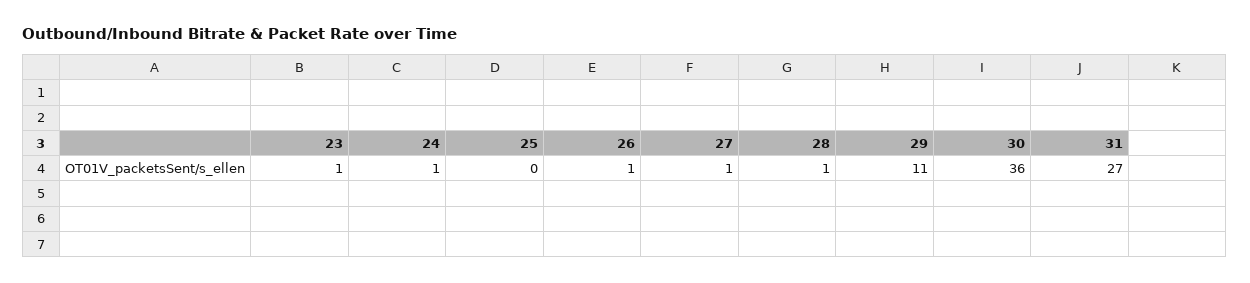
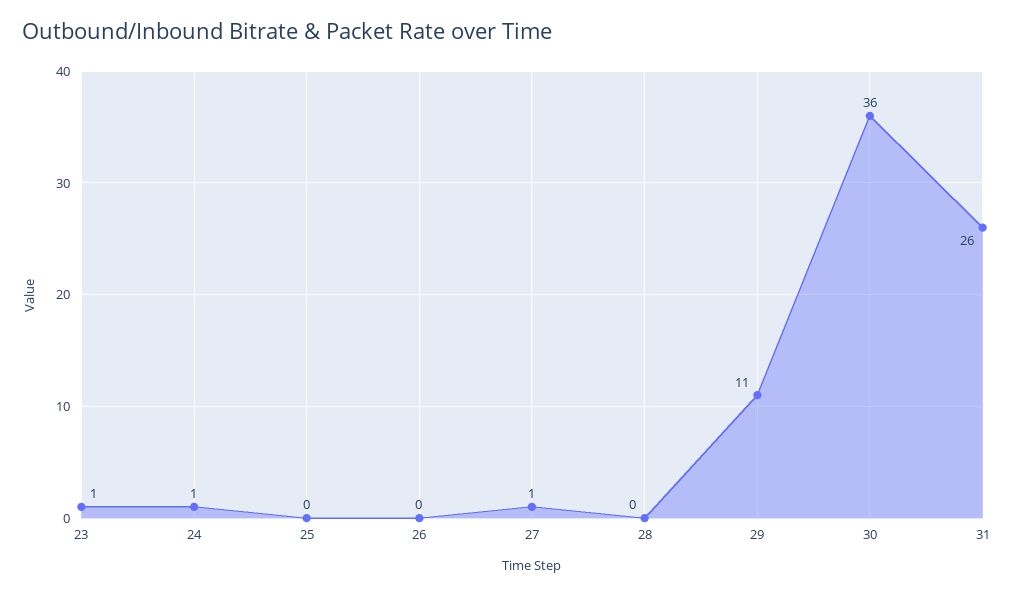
26: 1 -> 0
28: 1 -> 0
31: 27 -> 26

